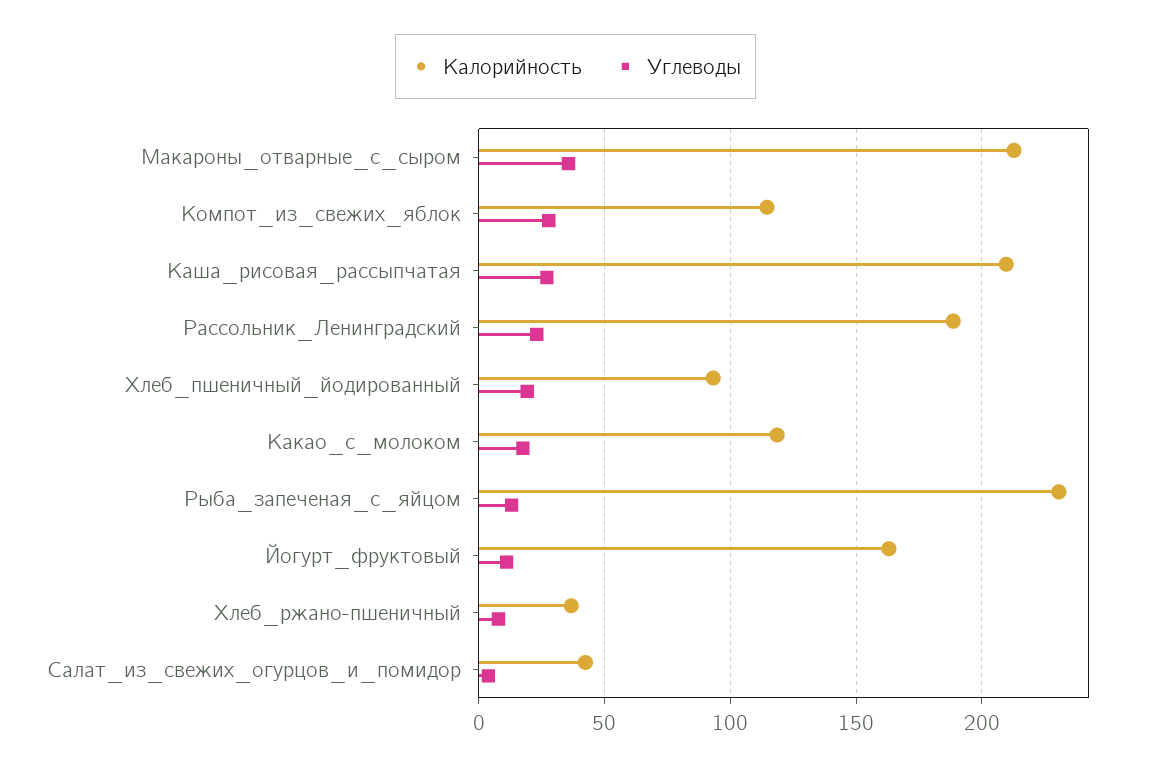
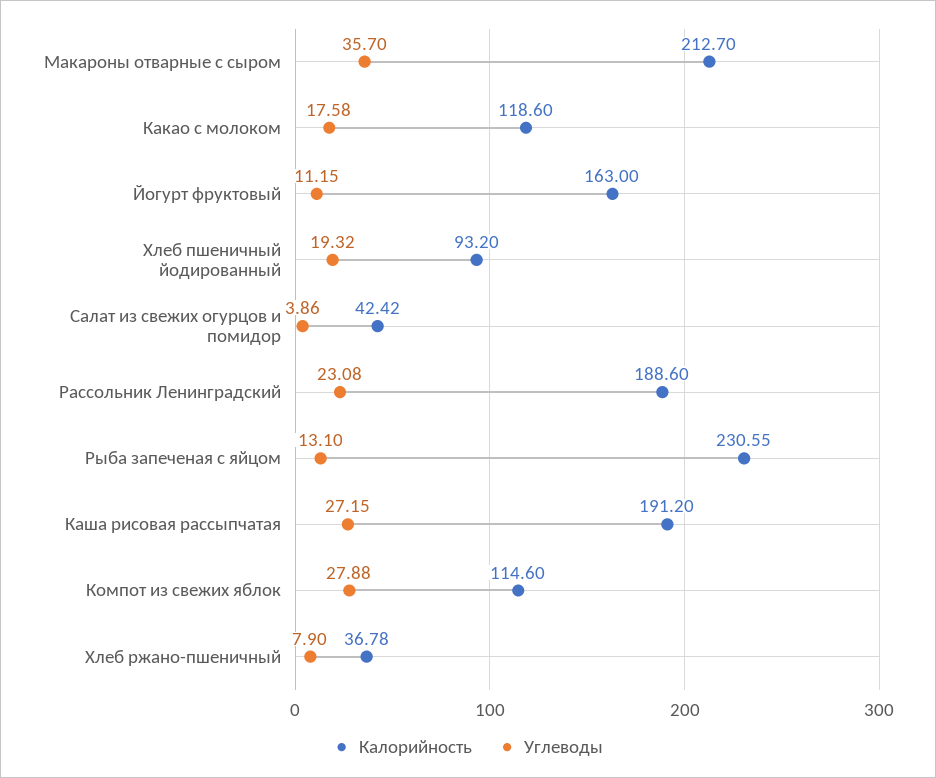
Калорийность, Каша_рисовая_рассыпчатая: 210 -> 191.2

